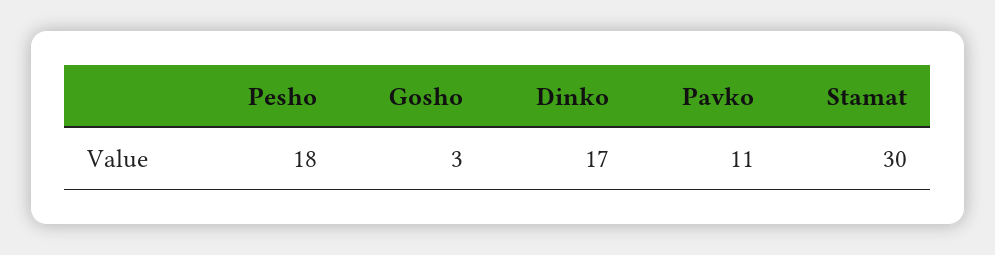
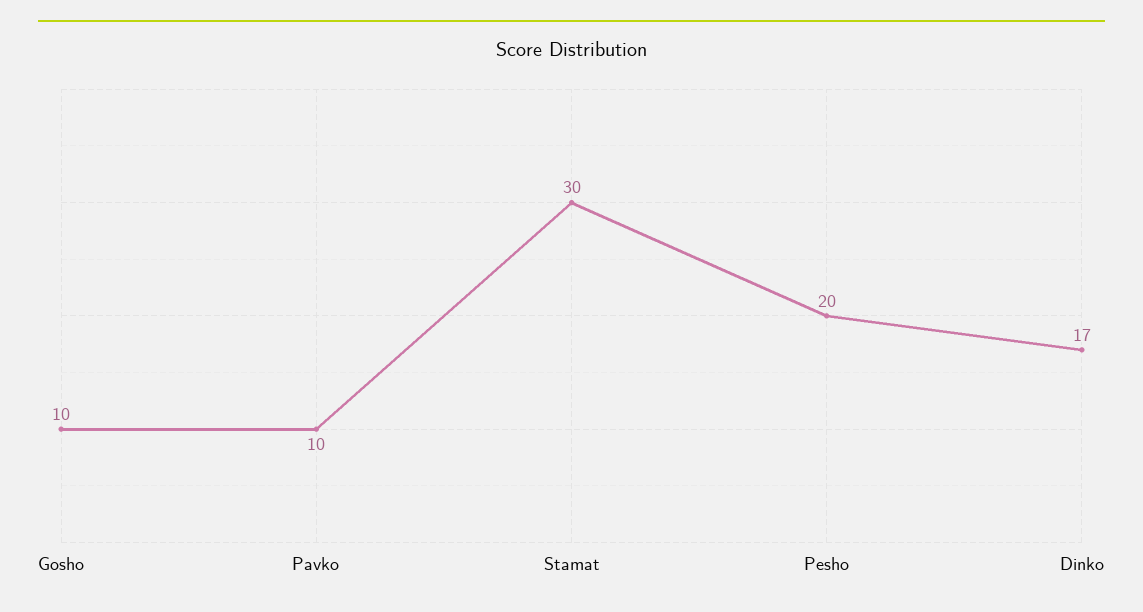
Pesho: 18 -> 20
Gosho: 3 -> 10
Pavko: 11 -> 10

